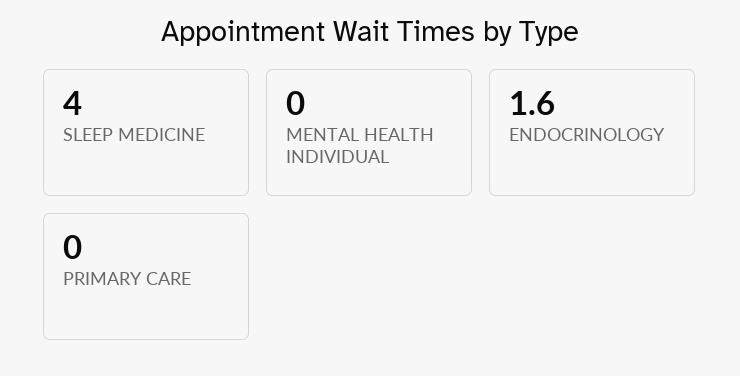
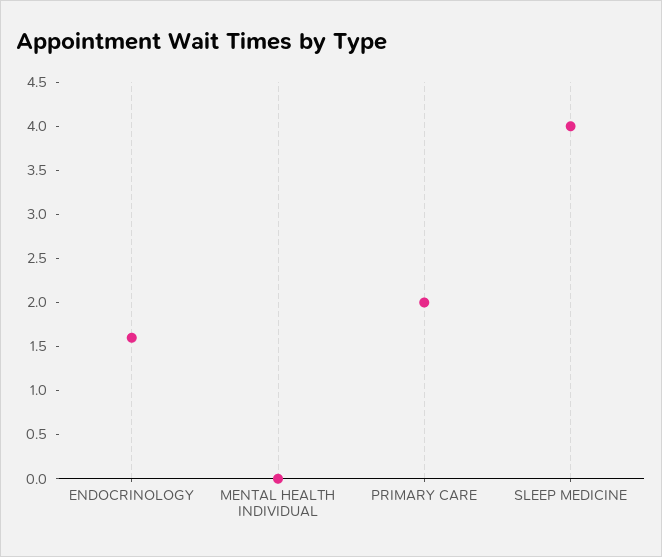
PRIMARY CARE: 0 -> 2

